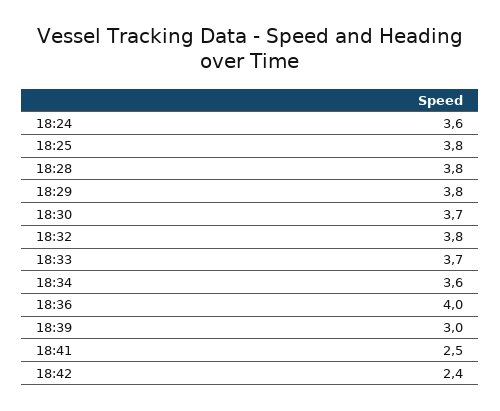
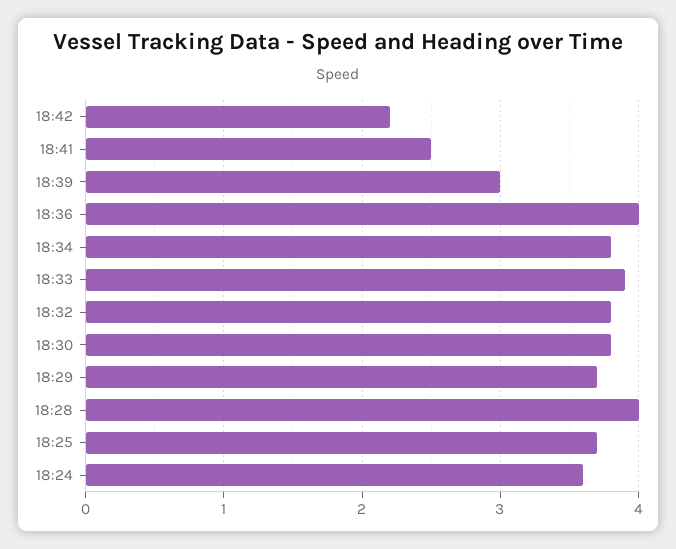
18:25: 3.8 -> 3.7
18:28: 3.8 -> 4
18:29: 3.8 -> 3.7
18:30: 3.7 -> 3.8
18:33: 3.7 -> 3.9
18:34: 3.6 -> 3.8
18:42: 2.4 -> 2.2

